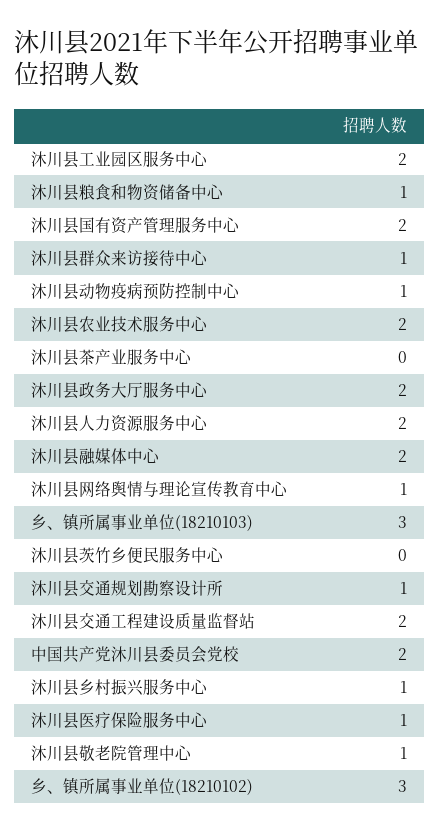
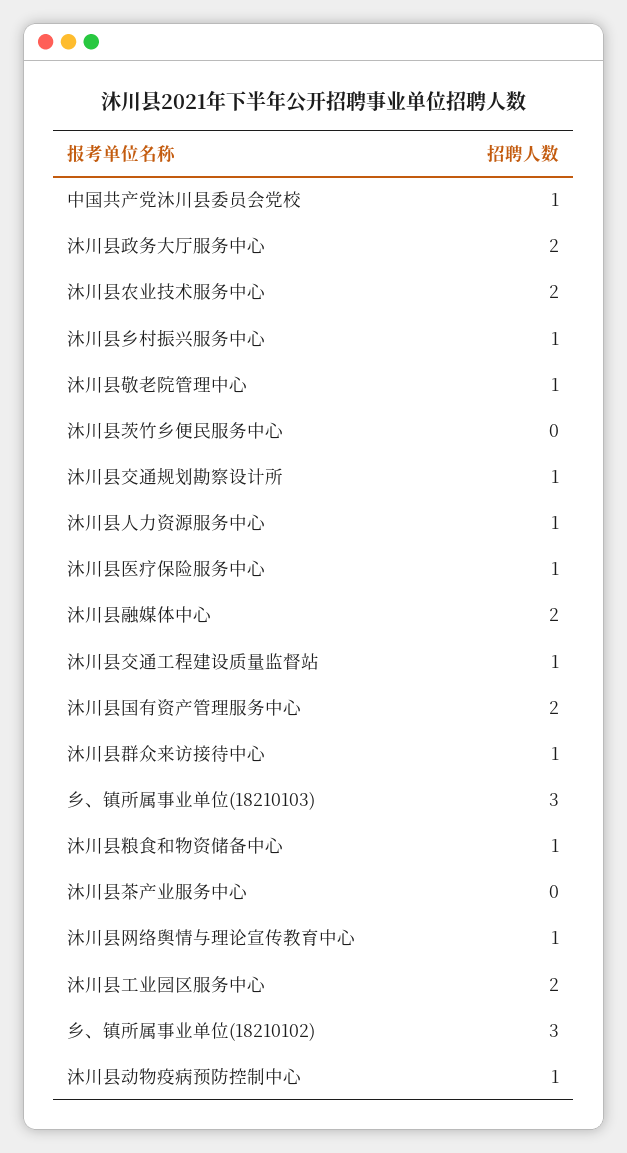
沐川县人力资源服务中心: 2 -> 1
沐川县交通工程建设质量监督站: 2 -> 1
中国共产党沐川县委员会党校: 2 -> 1

